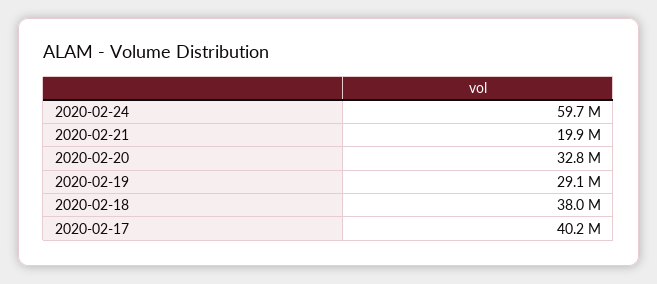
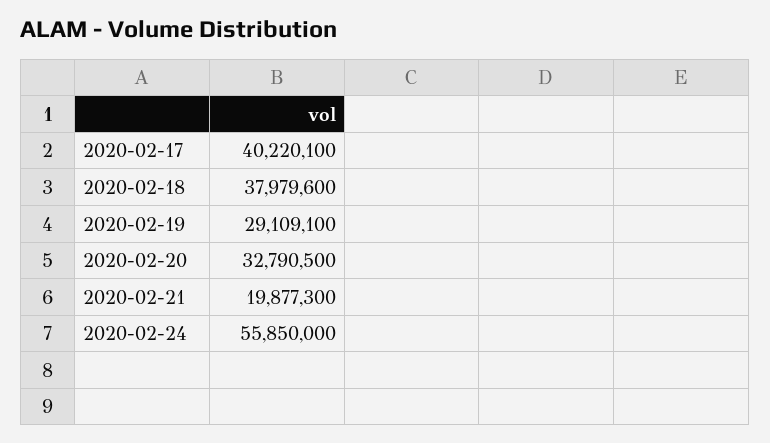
2020-02-24: 59700000 -> 55850000

